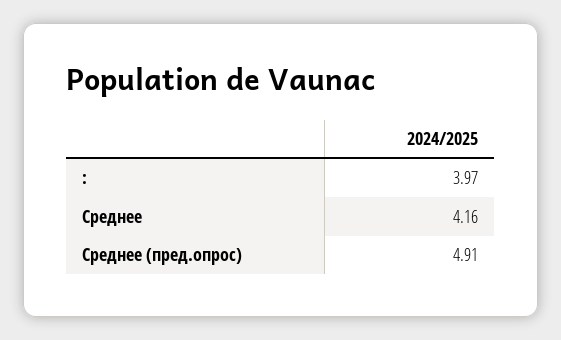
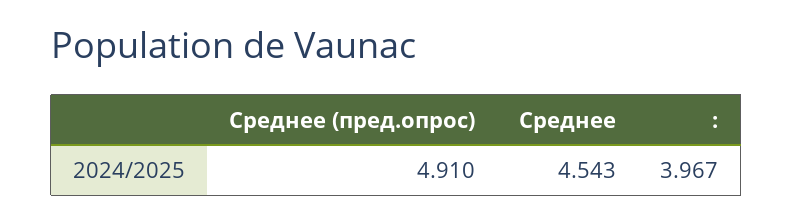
Среднее: 4.16 -> 4.543

